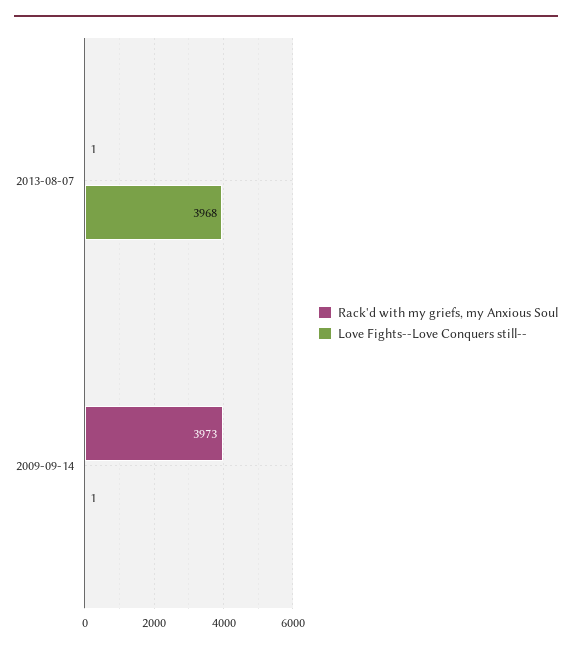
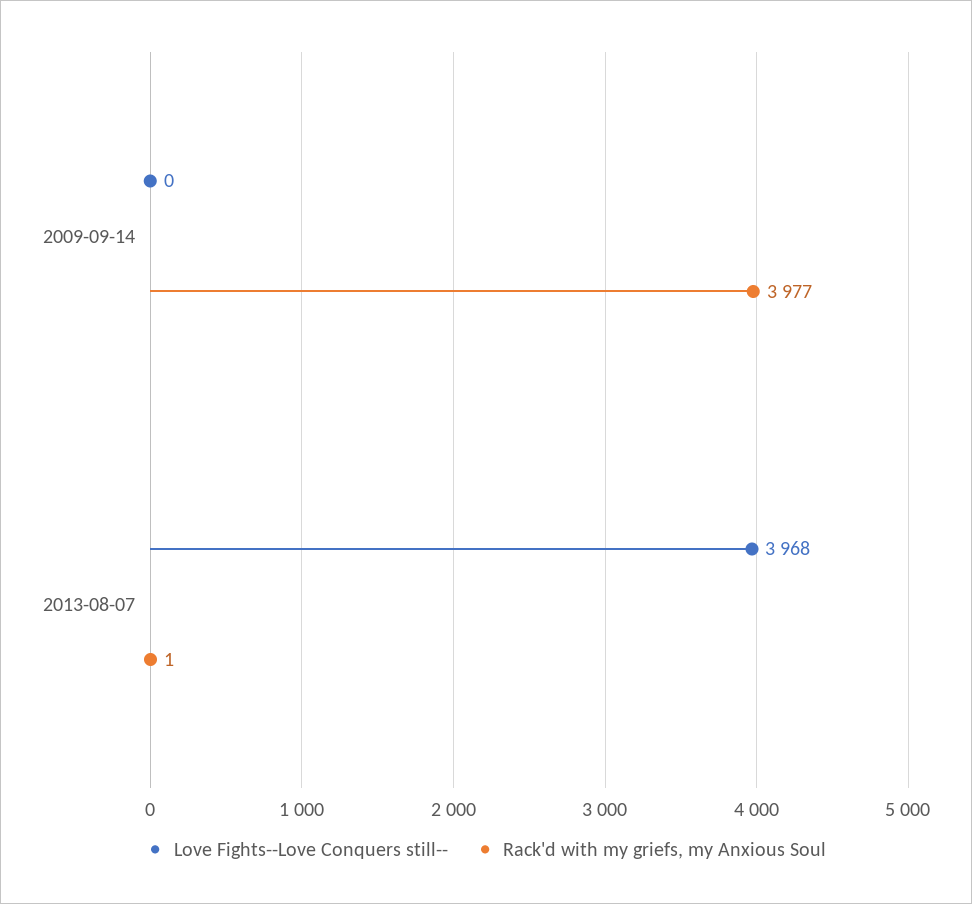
Rack'd with my griefs, my Anxious Soul, 2009-09-14: 3973 -> 3977
Love Fights--Love Conquers still--, 2009-09-14: 1 -> 0

